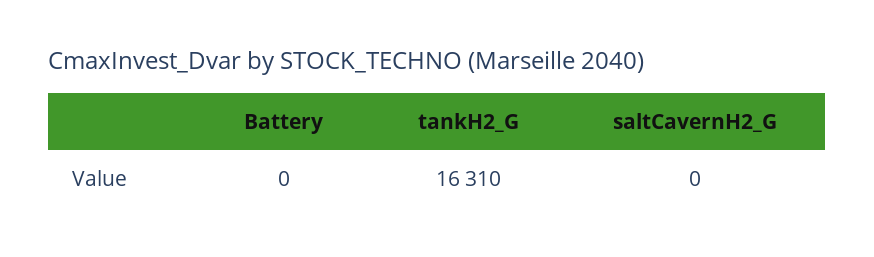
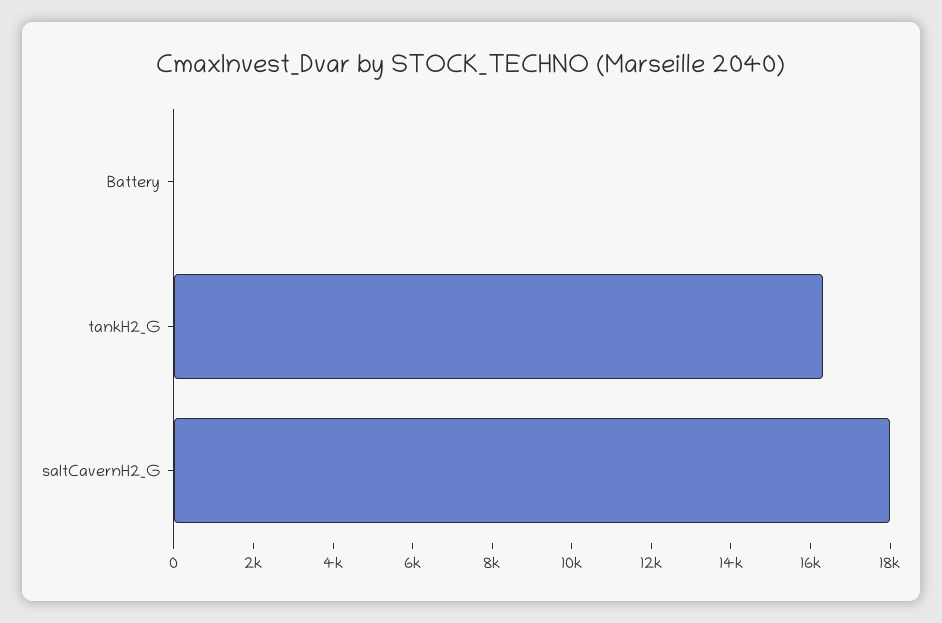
saltCavernH2_G: 0 -> 18000

